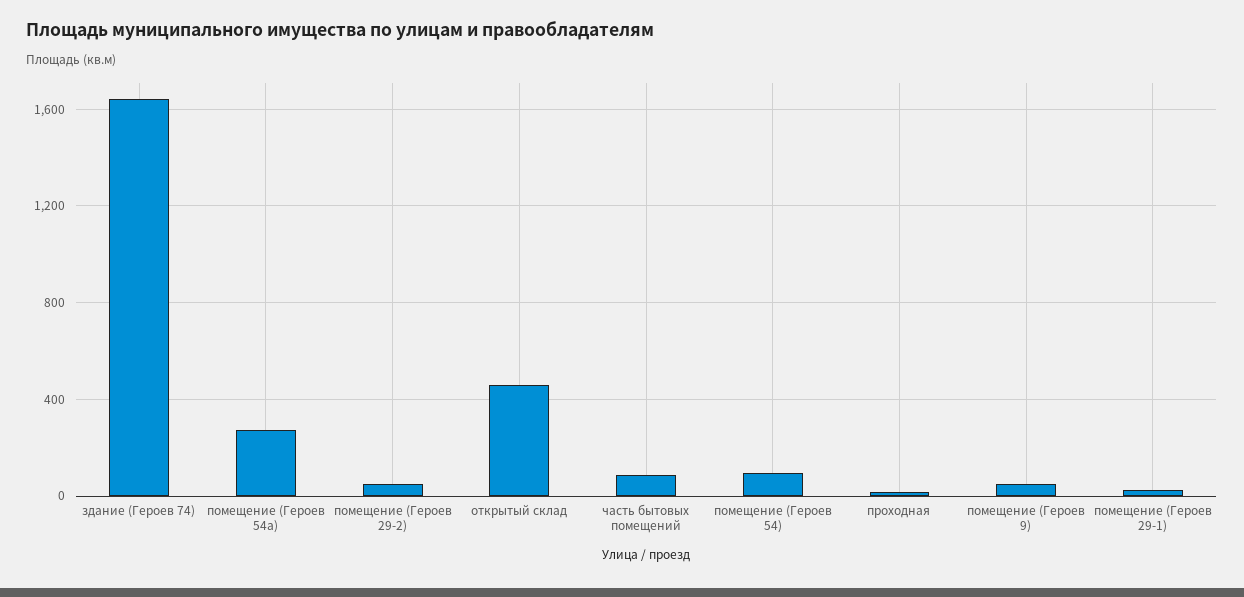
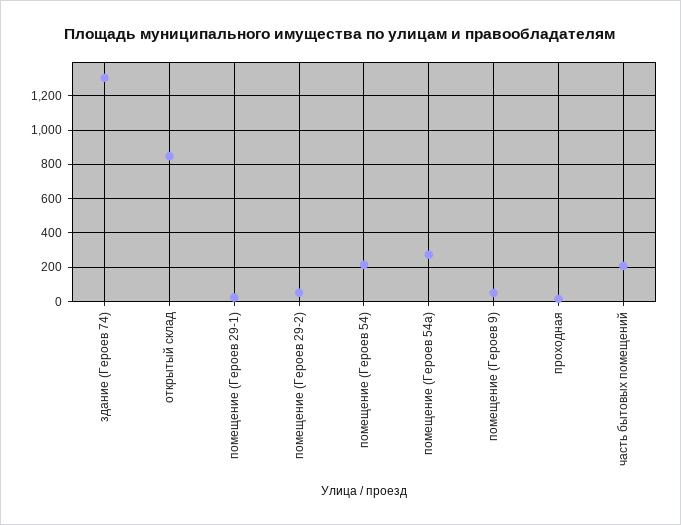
здание (Героев 74): 1650 -> 1300
открытый склад: 450 -> 850
часть бытовых помещений: 100 -> 200
помещение (Героев 54): 100 -> 200

